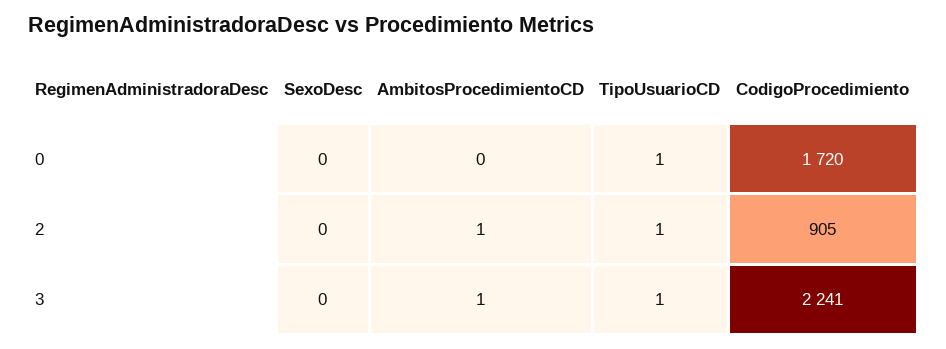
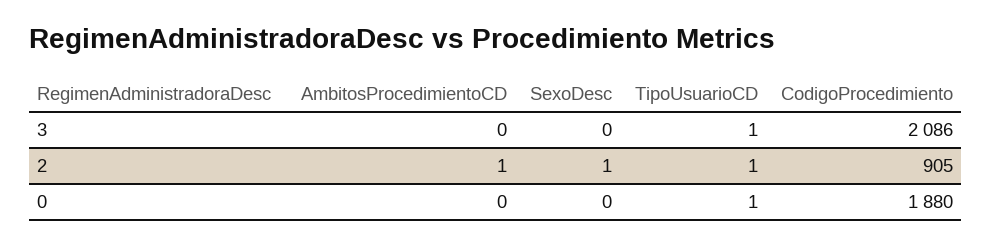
CodigoProcedimiento, 0: 1720 -> 1880
SexoDesc, 2: 0 -> 1
AmbitosProcedimientoCD, 3: 1 -> 0
CodigoProcedimiento, 3: 2241 -> 2086

